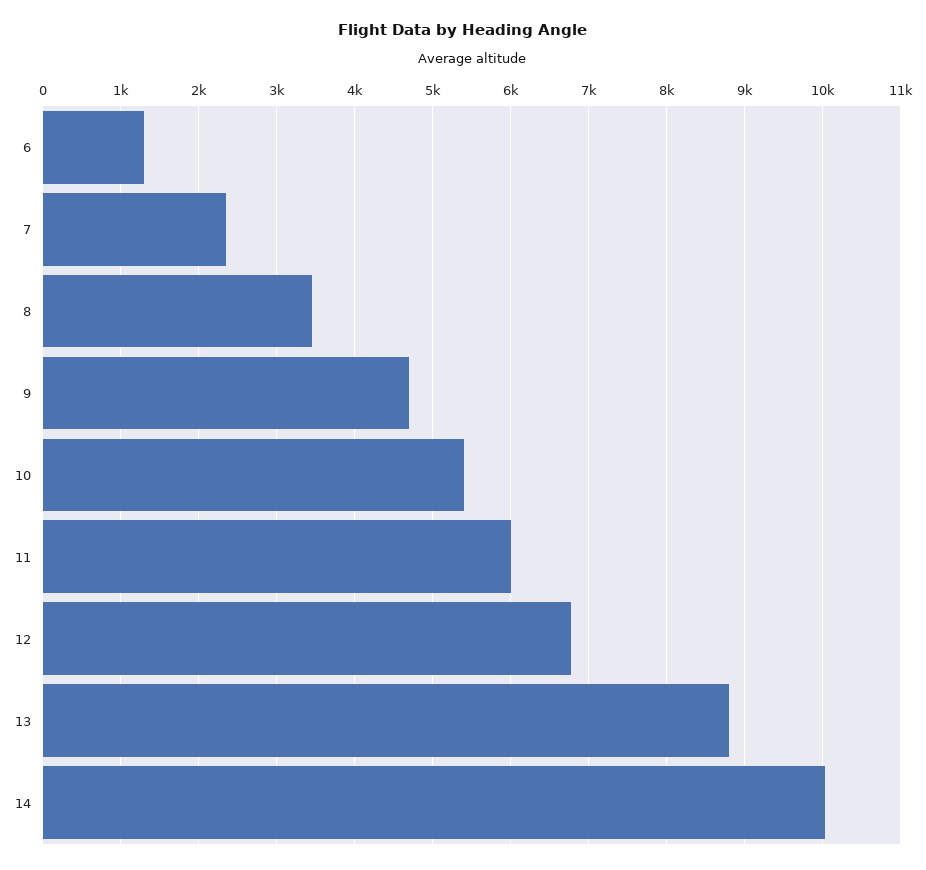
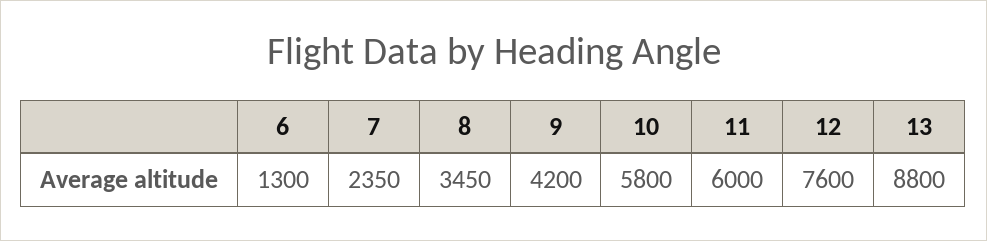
9: 4700 -> 4200
10: 5400 -> 5800
12: 6800 -> 7600
14: 10000 -> none

